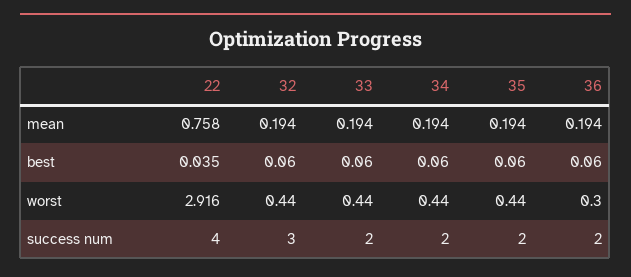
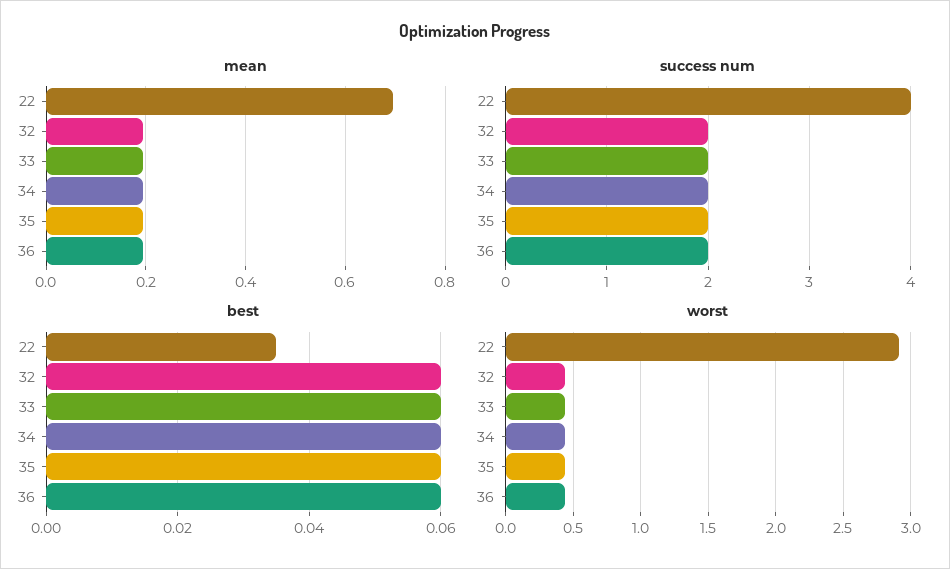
mean, 22: 0.758 -> 0.7
worst, 36: 0.3 -> 0.45
success num, 32: 3 -> 2

